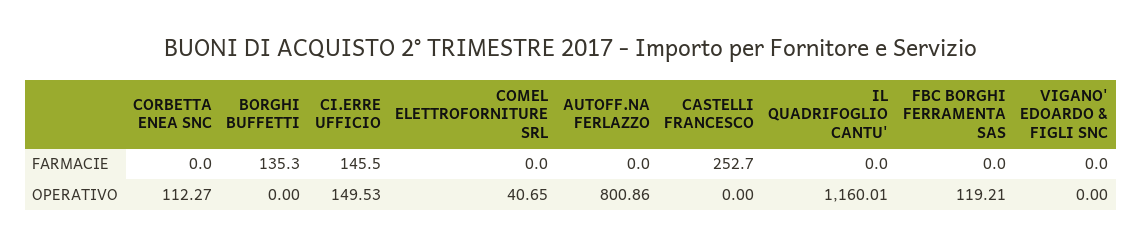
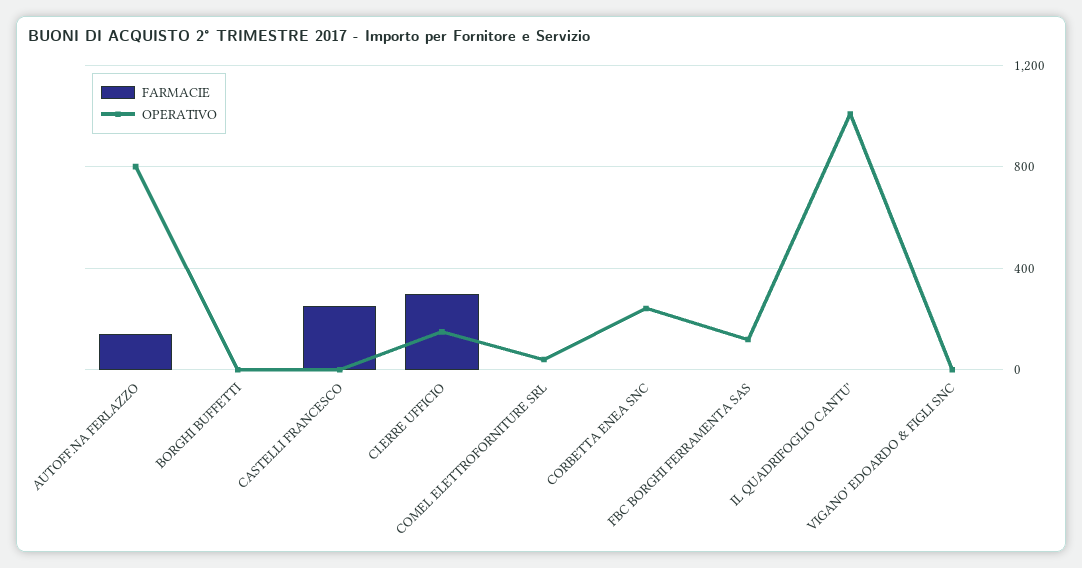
FARMACIE, BORGHI BUFFETTI: 135.3 -> 0
FARMACIE, CI.ERRE UFFICIO: 145.5 -> 300
FARMACIE, AUTOFF.NA FERLAZZO: 0 -> 150
OPERATIVO, CORBETTA ENEA SNC: 112.27 -> 250
OPERATIVO, IL QUADRIFOGLIO CANTU': 1160.01 -> 1000

